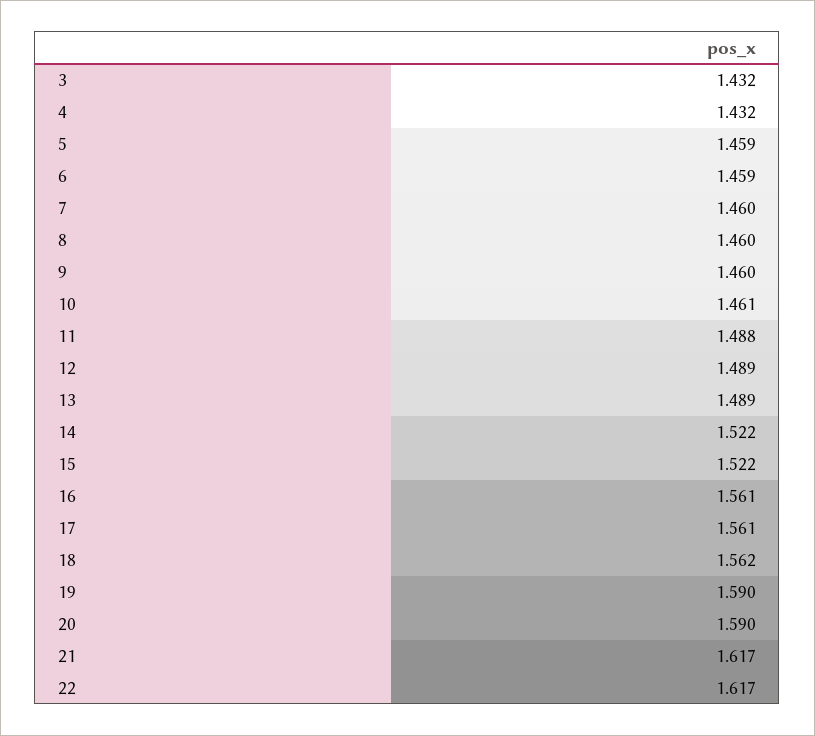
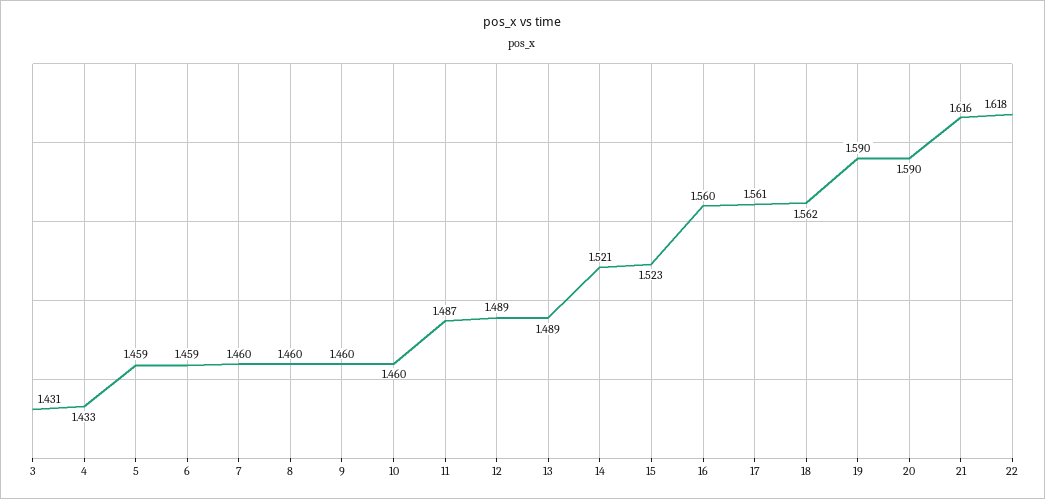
3: 1.432 -> 1.431
4: 1.432 -> 1.433
10: 1.461 -> 1.46
11: 1.488 -> 1.487
14: 1.522 -> 1.521
15: 1.522 -> 1.523
16: 1.561 -> 1.56
21: 1.617 -> 1.616
22: 1.617 -> 1.618

